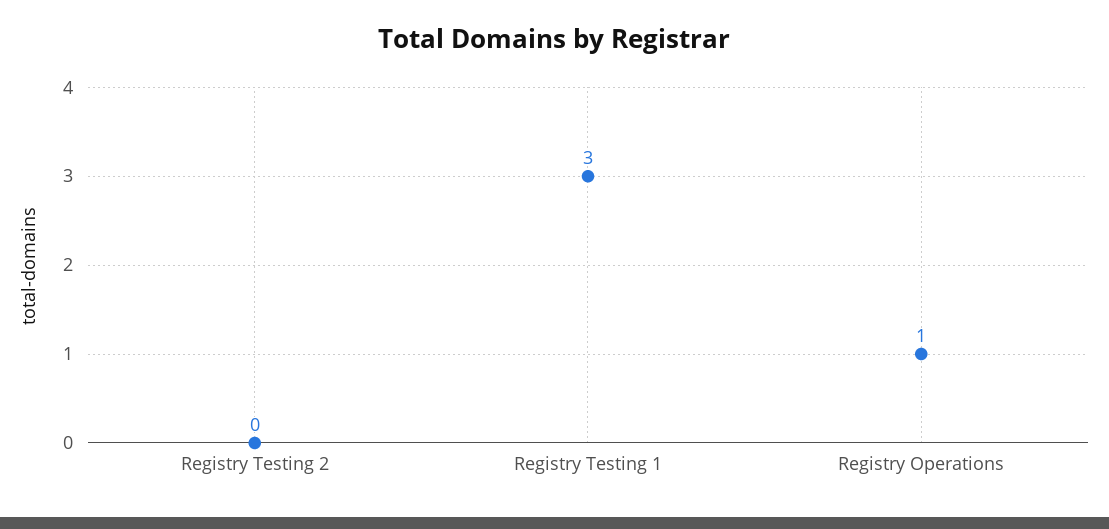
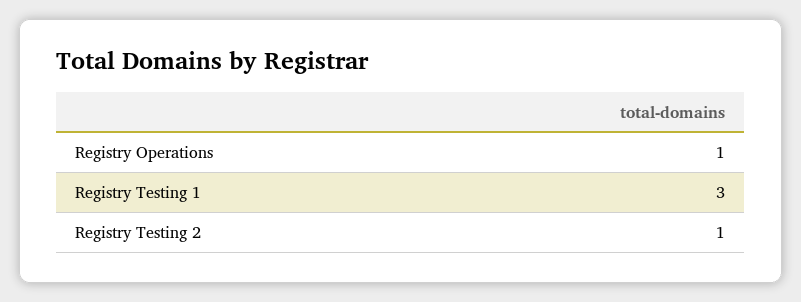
Registry Testing 2: 0 -> 1

